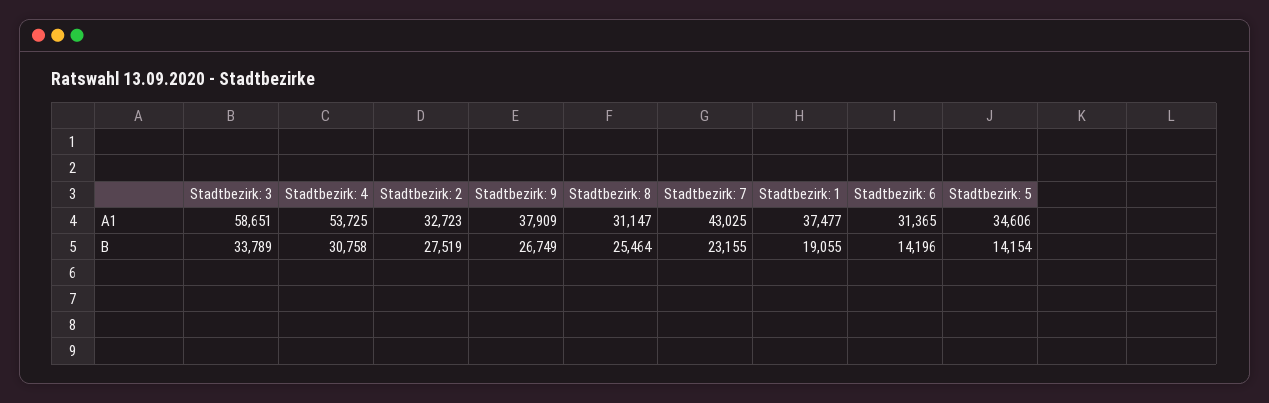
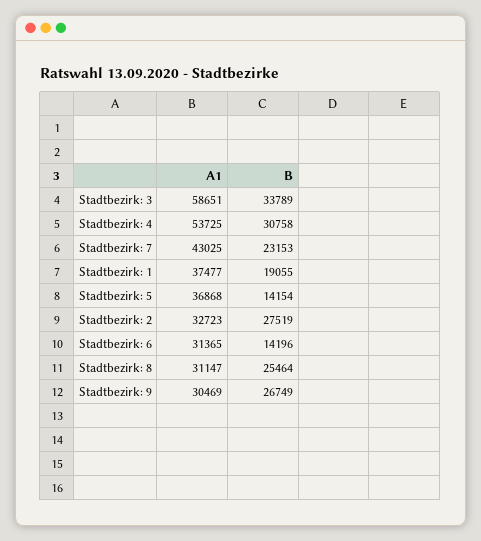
Stadtbezirk: 9, A1: 37909 -> 30469
Stadtbezirk: 5, A1: 34606 -> 36868
Stadtbezirk: 7, B: 23155 -> 23153

